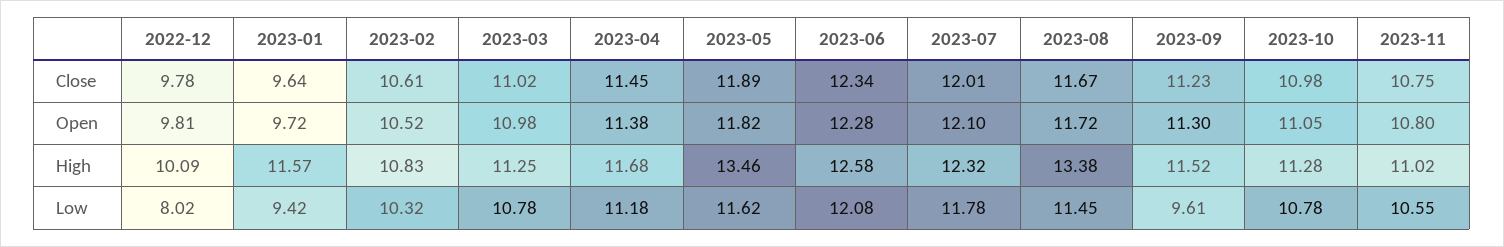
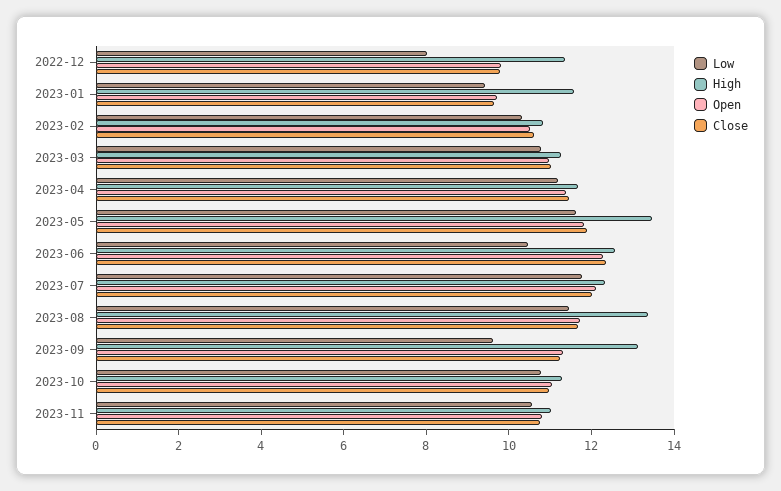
High, 2022-12: 10.09 -> 11.5
High, 2023-09: 11.52 -> 13
Low, 2023-06: 12.08 -> 10.5

